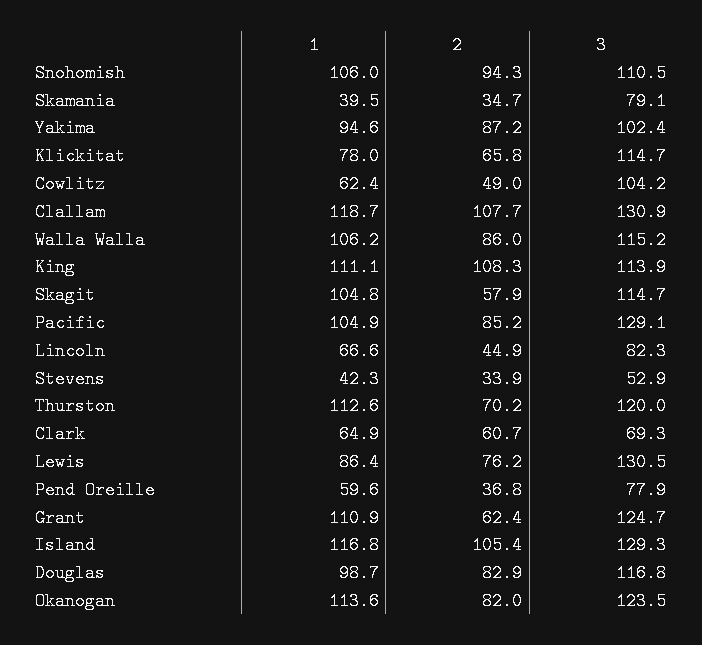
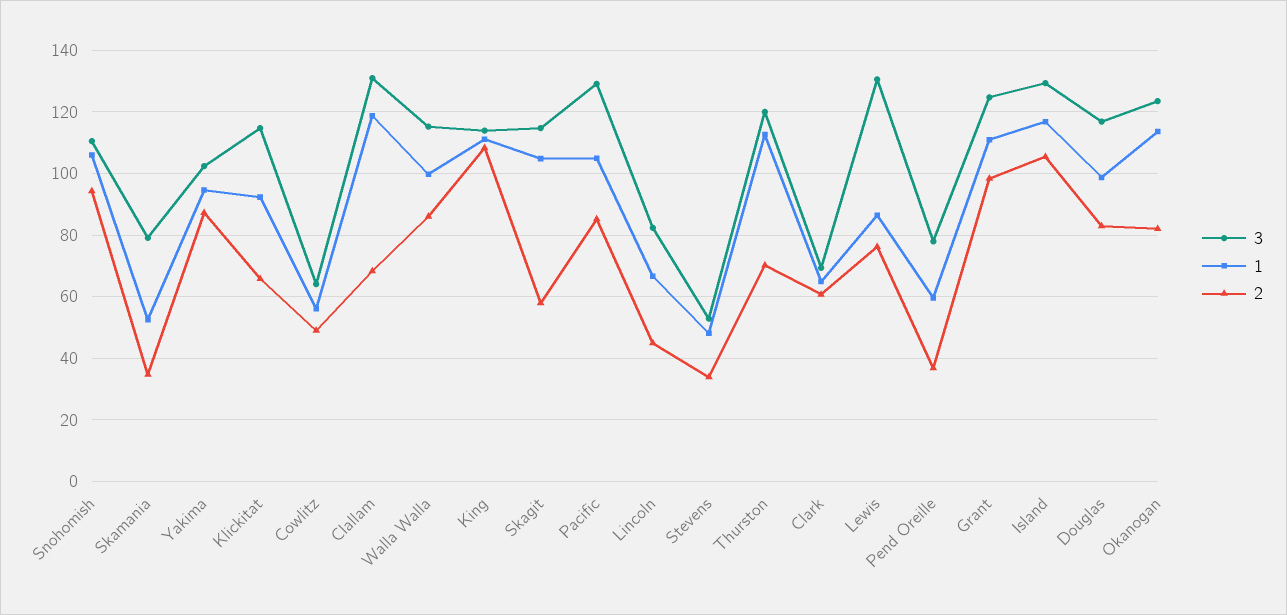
1, Skamania: 39.5 -> 52
1, Klickitat: 78 -> 92
1, Cowlitz: 62.4 -> 56
3, Cowlitz: 104.2 -> 64
2, Clallam: 107.7 -> 68
1, Walla Walla: 106.2 -> 100
1, Stevens: 42.3 -> 48
2, Grant: 62.4 -> 98

